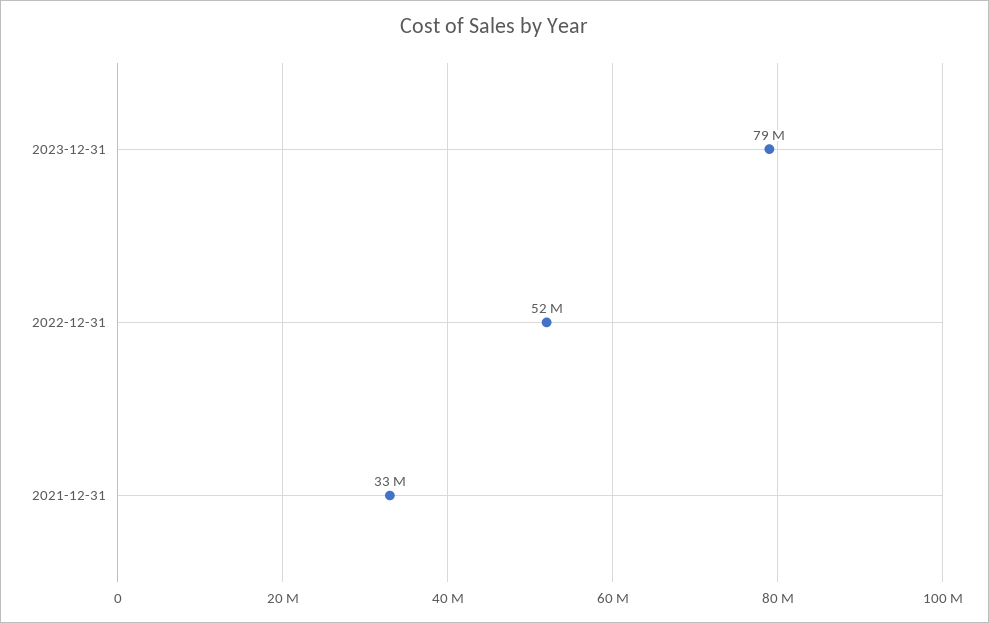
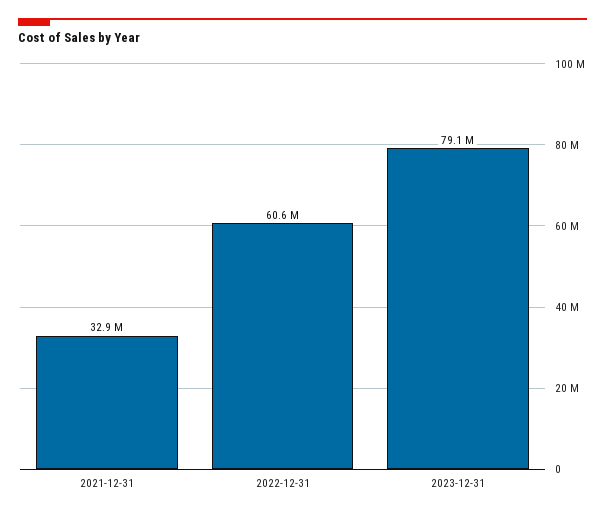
2022-12-31: 52000000 -> 60600000

